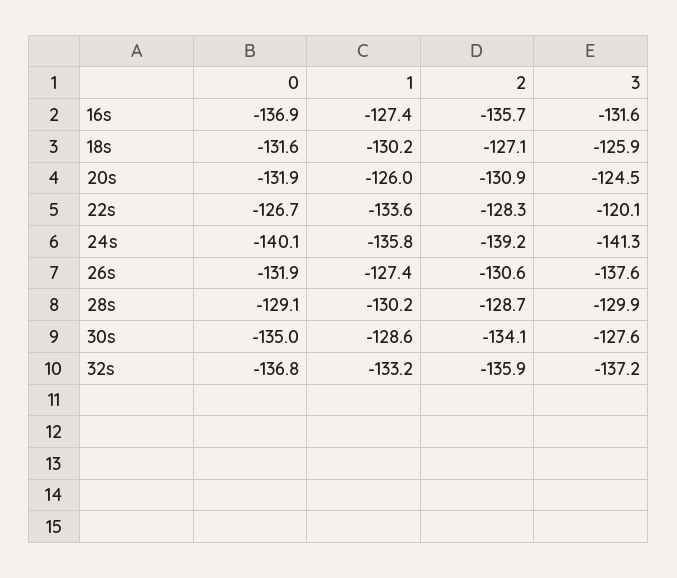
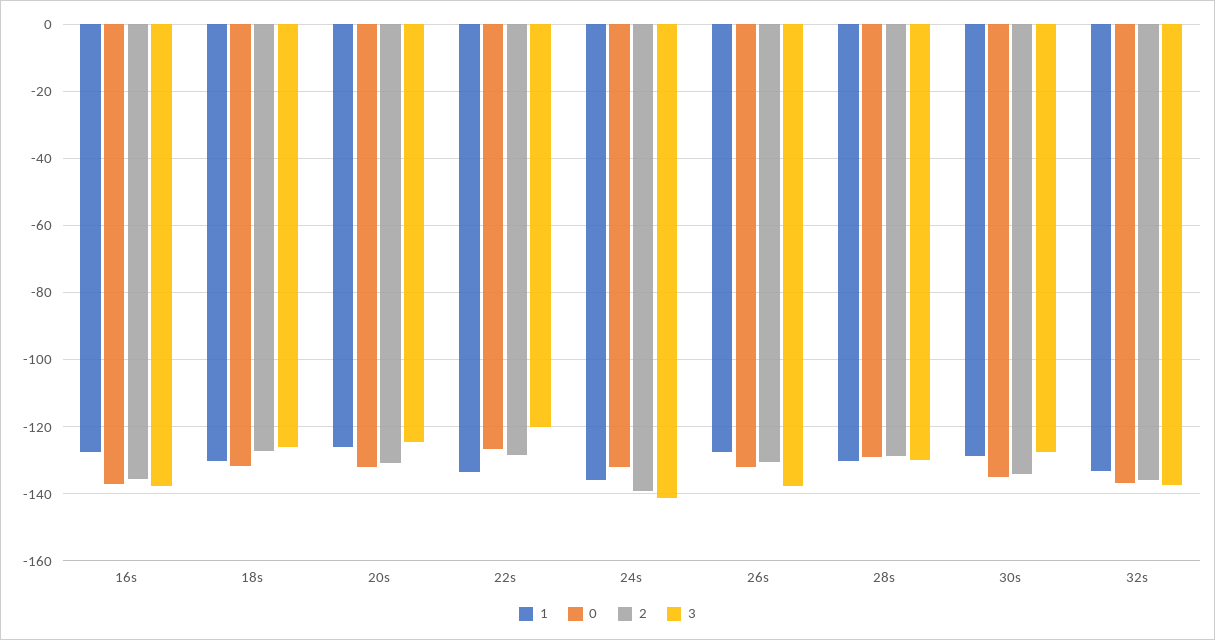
3, 16s: -131.6 -> -138
0, 24s: -140.1 -> -132

